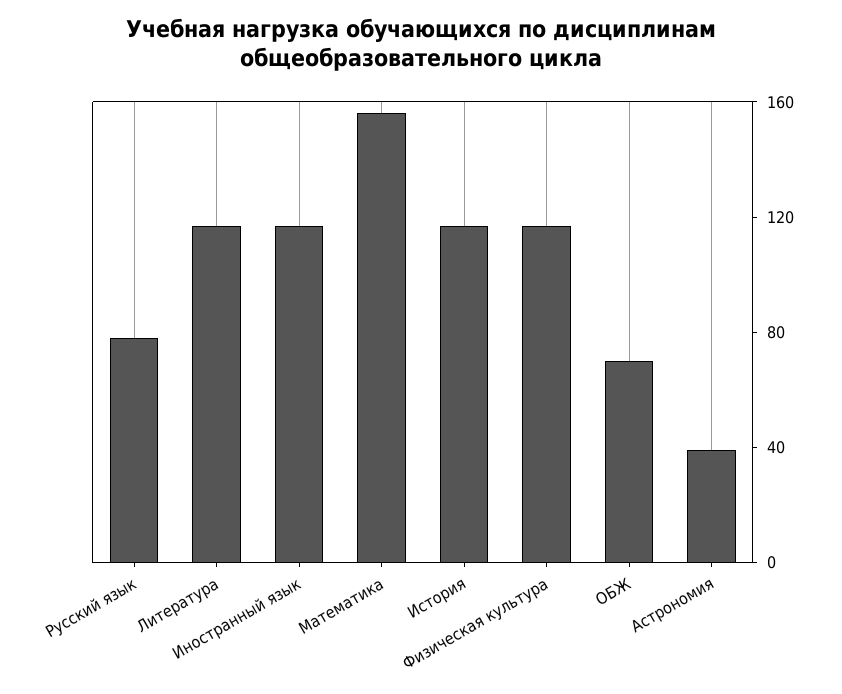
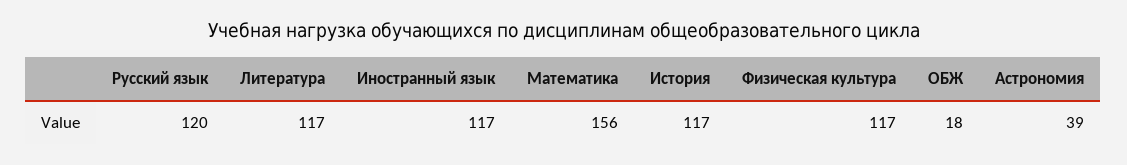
Русский язык: 80 -> 120
ОБЖ: 70 -> 18

